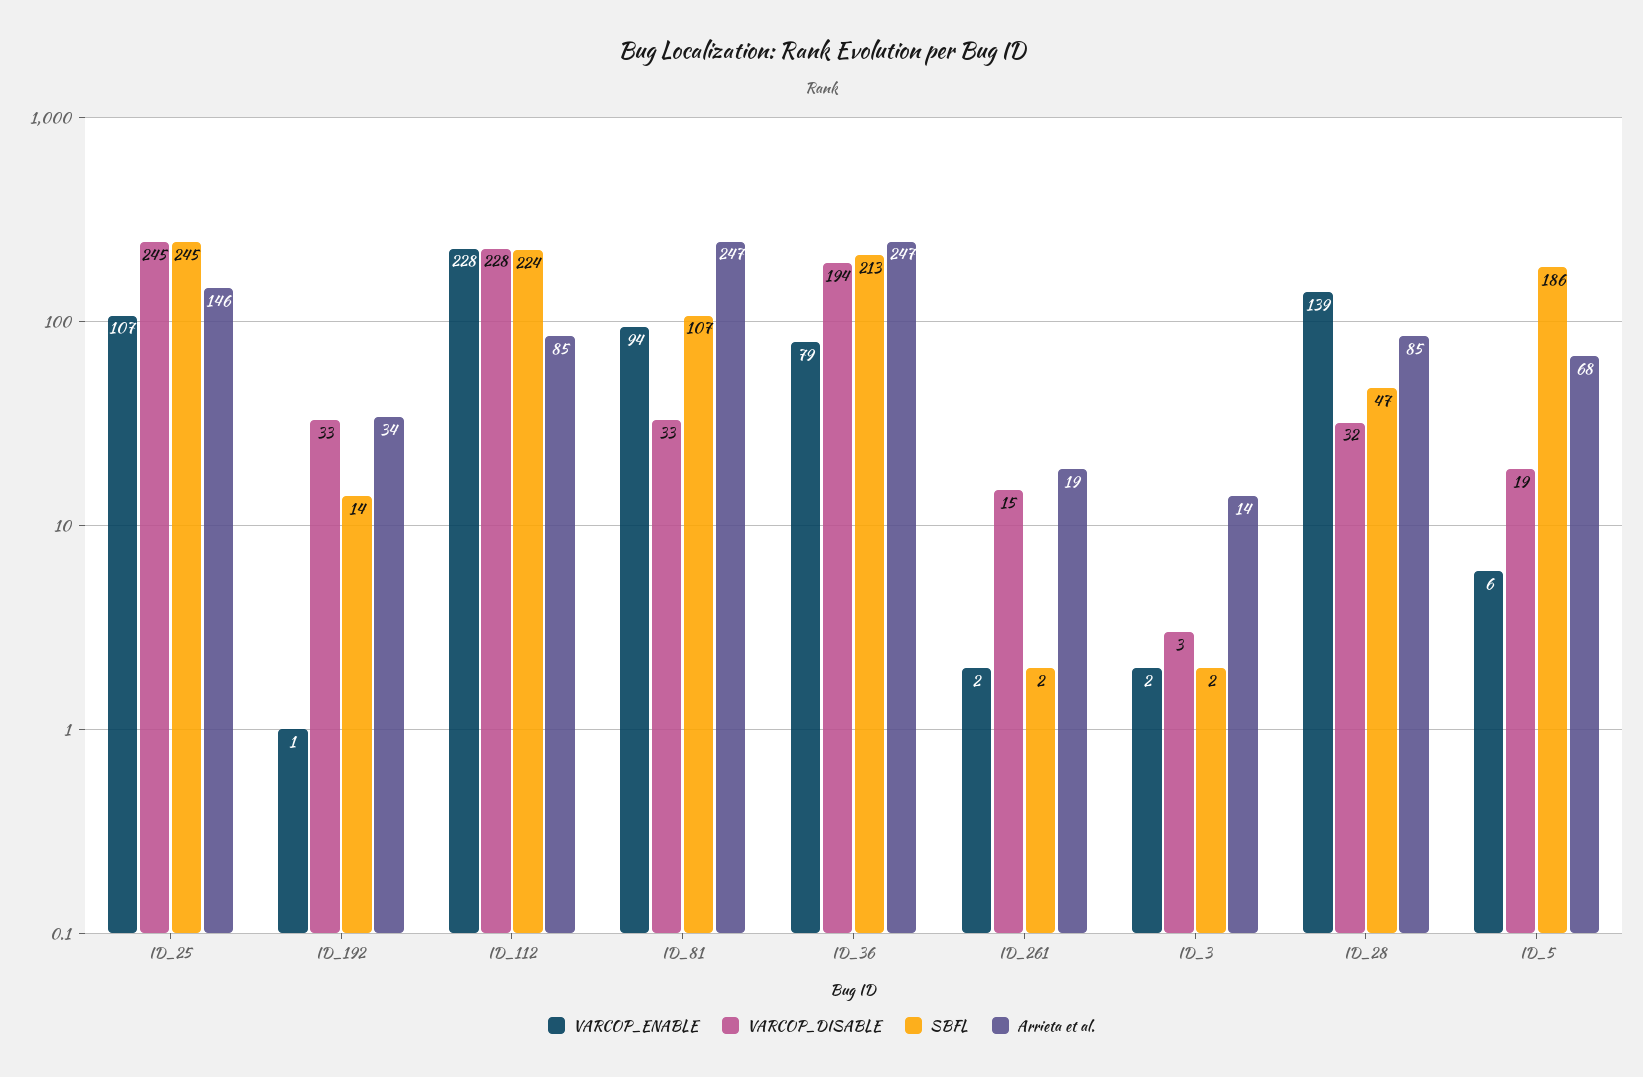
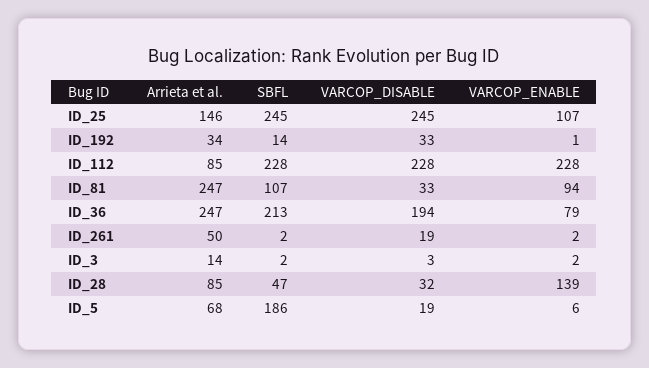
SBFL, ID_112: 224 -> 228
VARCOP_DISABLE, ID_261: 15 -> 19
Arrieta et al., ID_261: 19 -> 50

